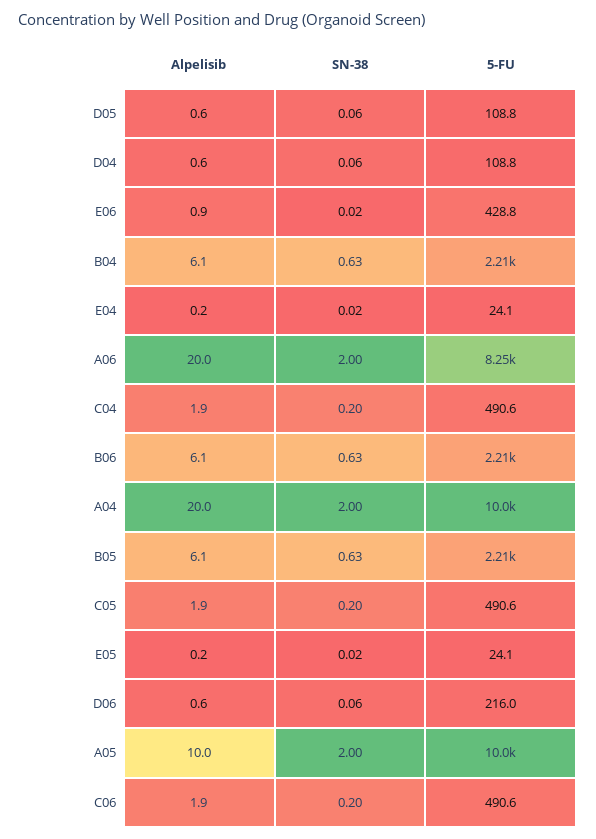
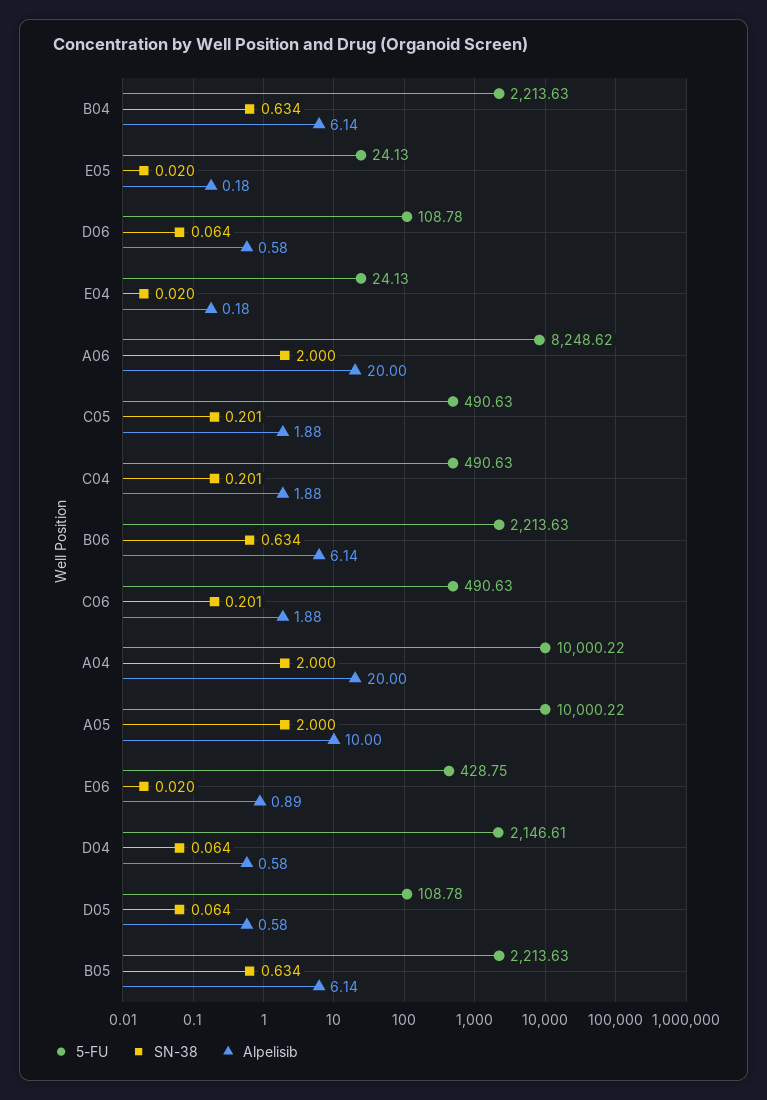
5-FU, D04: 108.8 -> 2146.61
5-FU, D06: 216 -> 108.78

